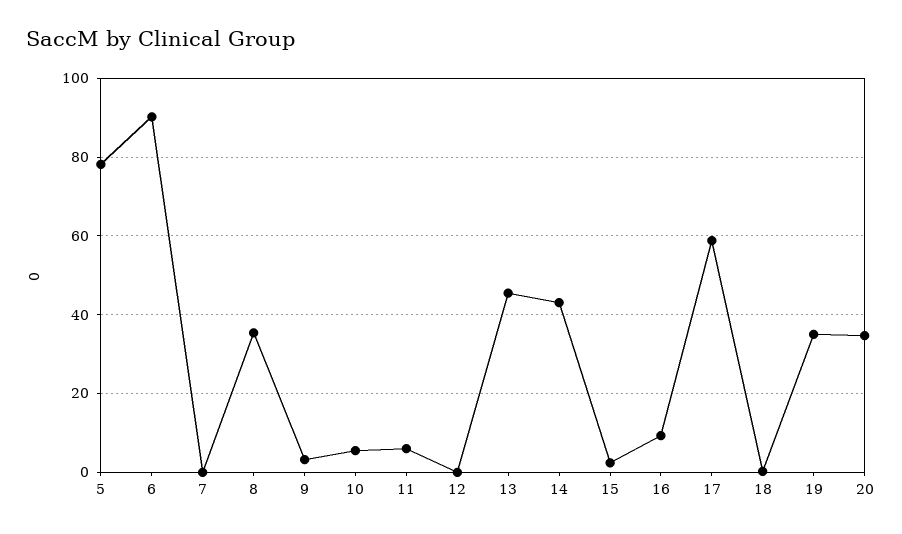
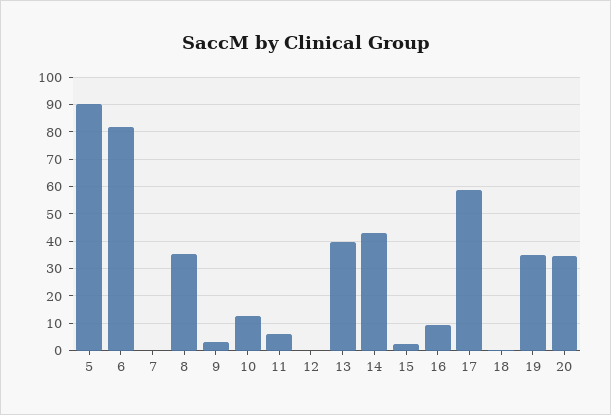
5: 78 -> 90
6: 90 -> 82.5
10: 6 -> 12.5
13: 46 -> 40

